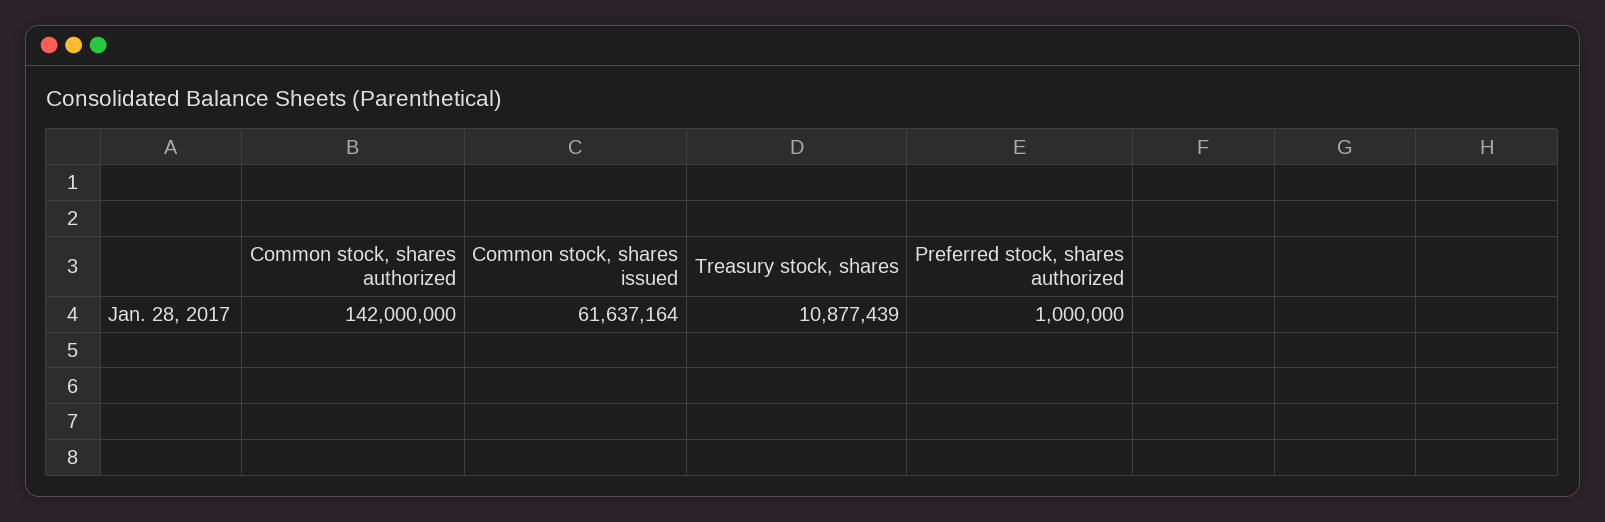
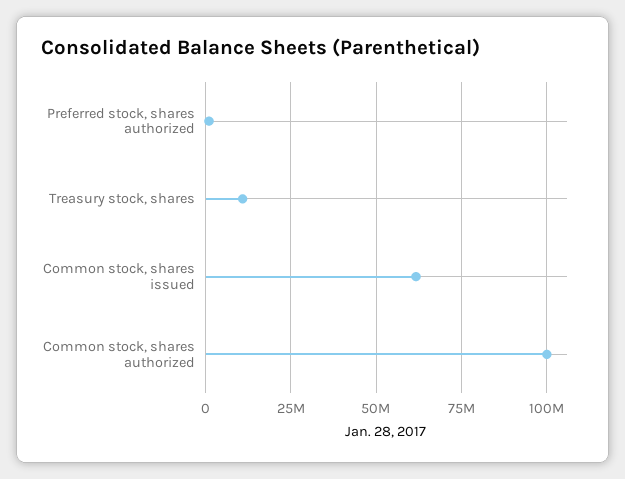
Common stock, shares authorized: 142000000 -> 100000000

